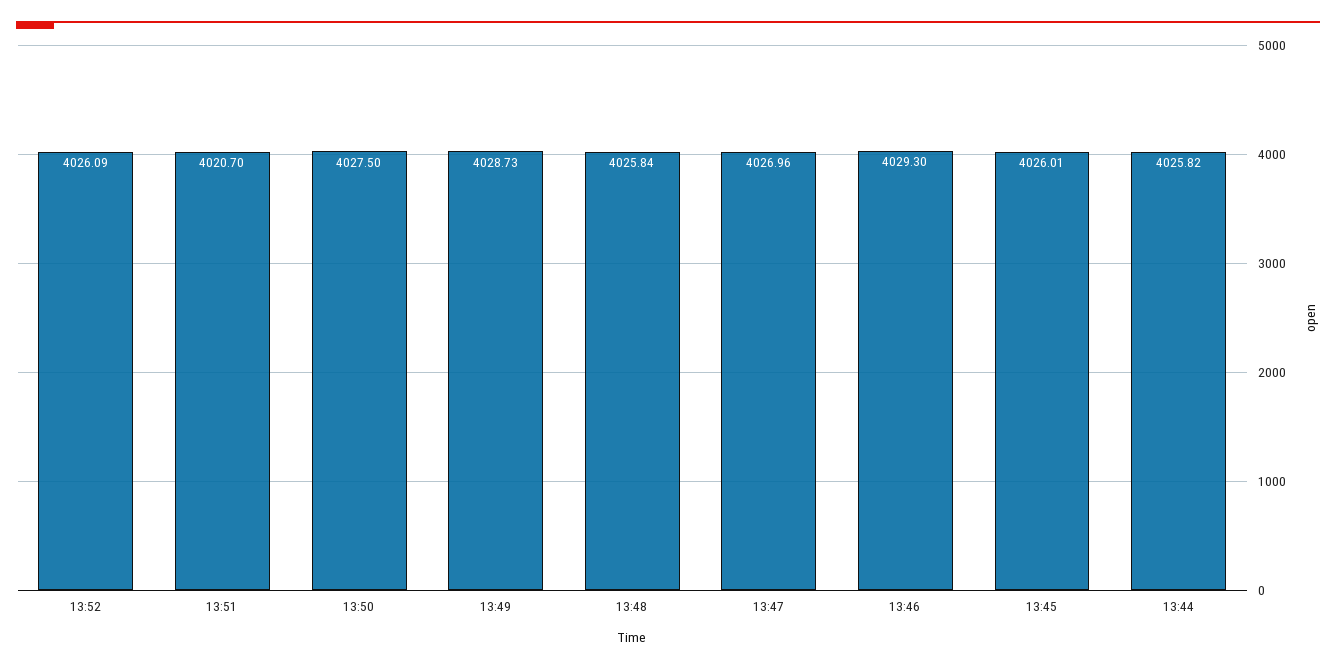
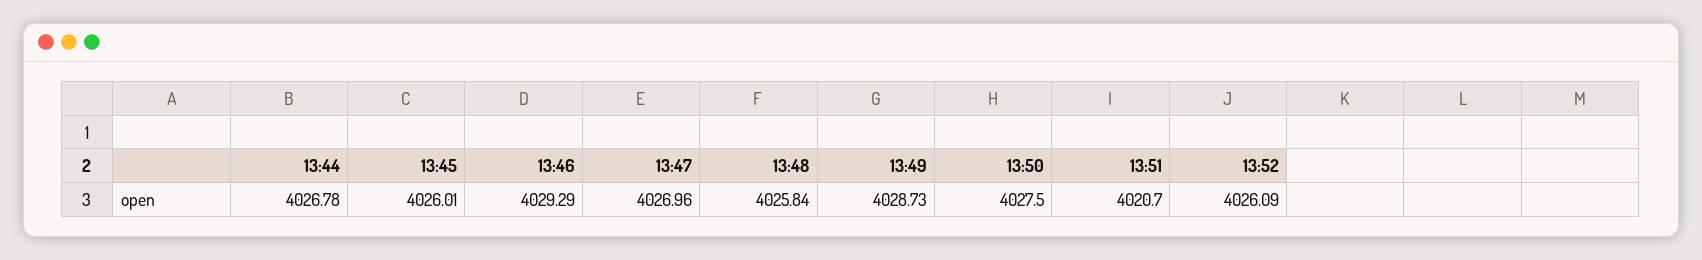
13:46: 4029.3 -> 4029.29
13:44: 4025.82 -> 4026.78

